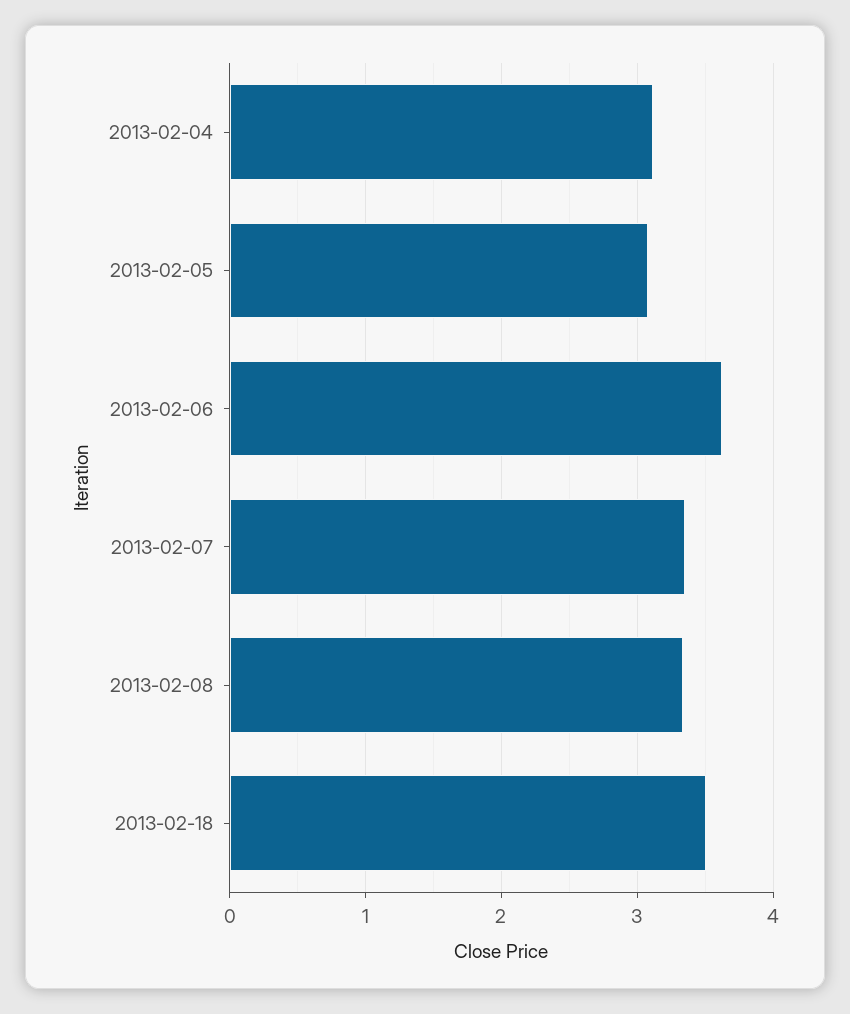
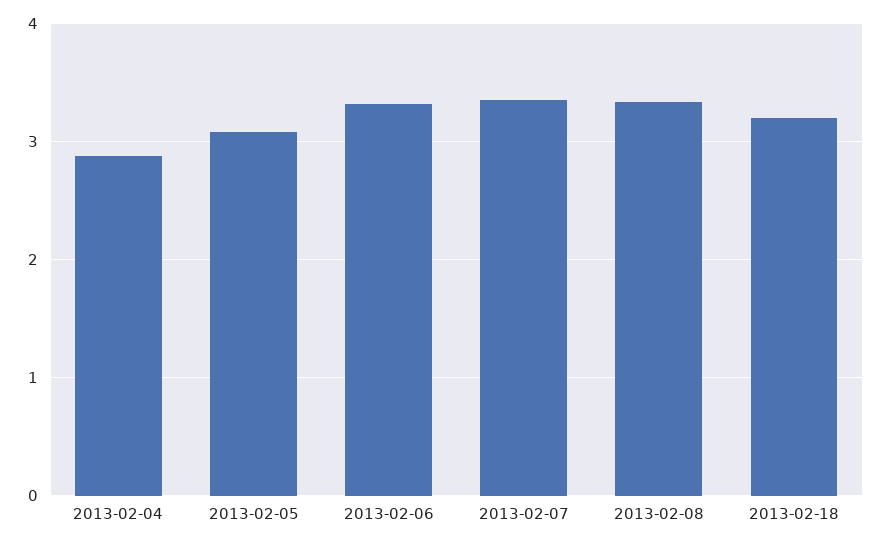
2013-02-04: 3.1 -> 2.9
2013-02-06: 3.6 -> 3.3
2013-02-18: 3.5 -> 3.2

